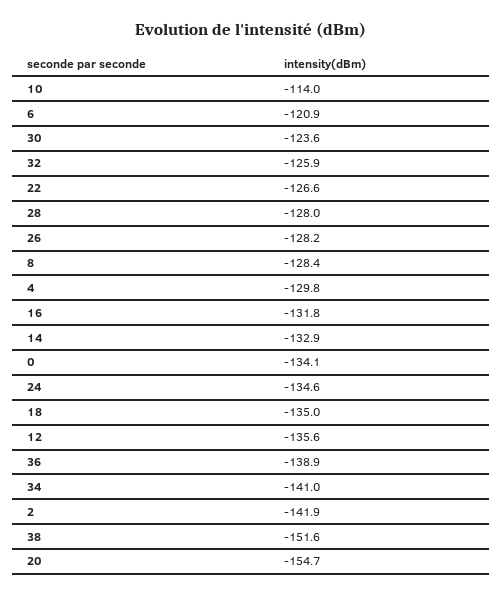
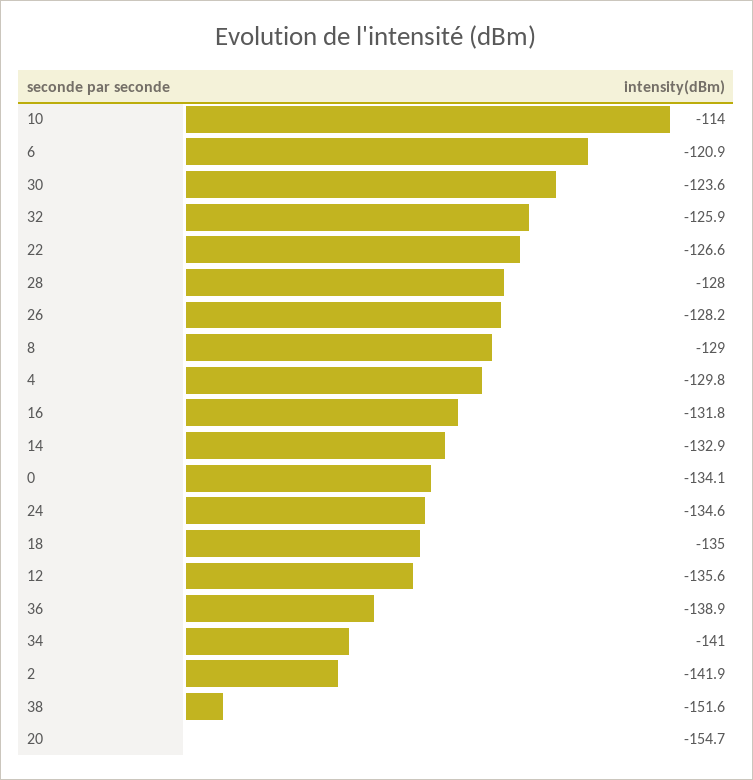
8: -128.4 -> -129

